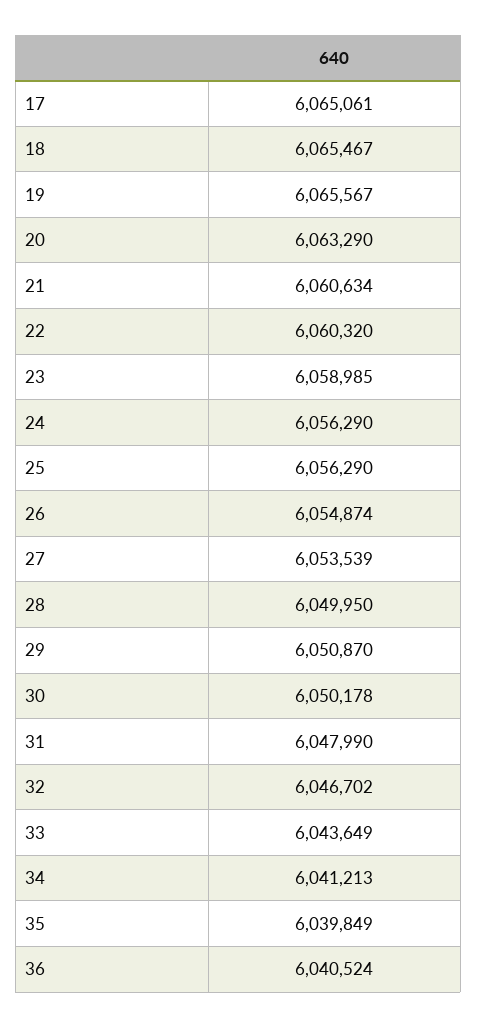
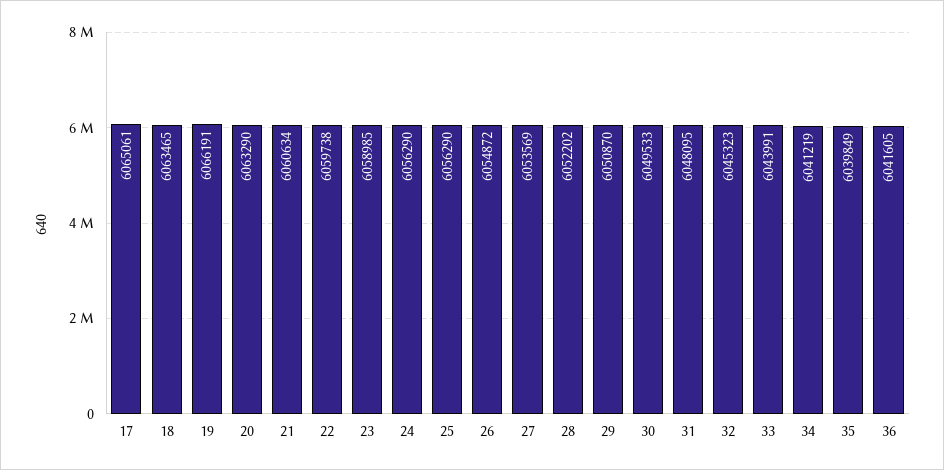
18: 6065467 -> 6063465
19: 6065567 -> 6066191
22: 6060320 -> 6059738
26: 6054874 -> 6054872
27: 6053539 -> 6053569
28: 6049950 -> 6052202
30: 6050178 -> 6049533
31: 6047990 -> 6048095
32: 6046702 -> 6045323
33: 6043649 -> 6043991
34: 6041213 -> 6041219
36: 6040524 -> 6041605

